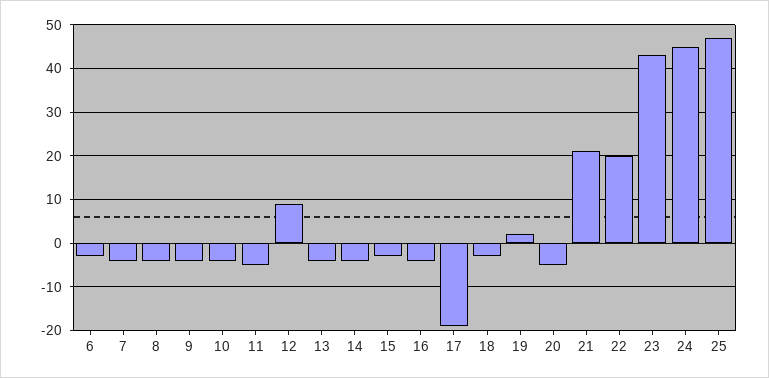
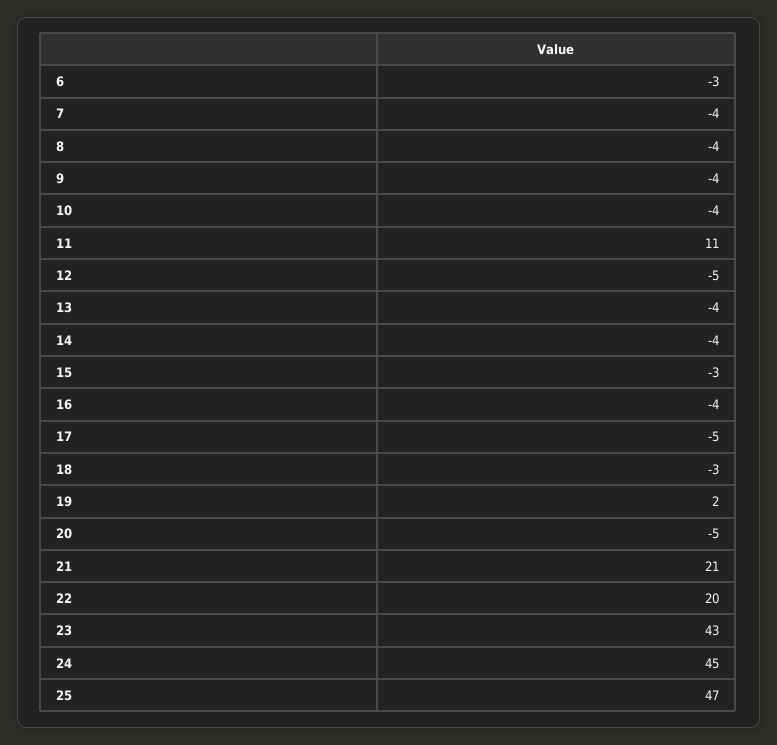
11: -5 -> 11
12: 10 -> -5
17: -20 -> -5

